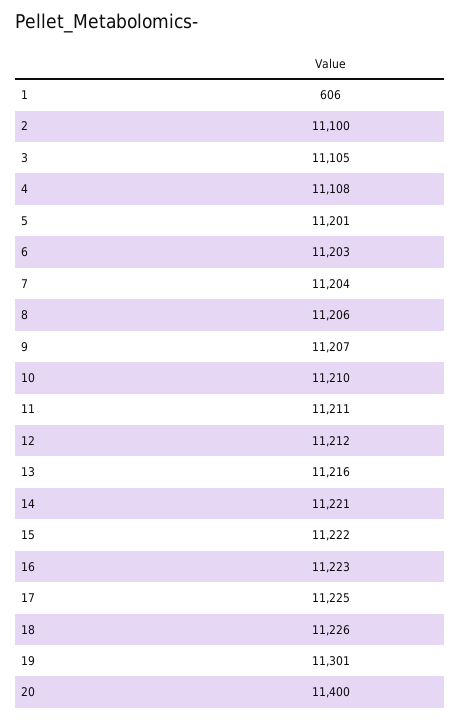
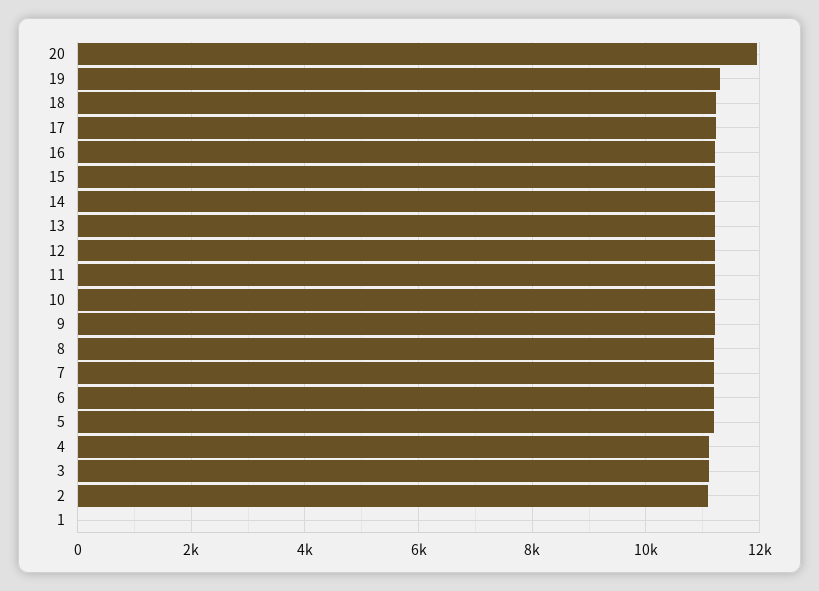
1: 606 -> 0
20: 11400 -> 12000

